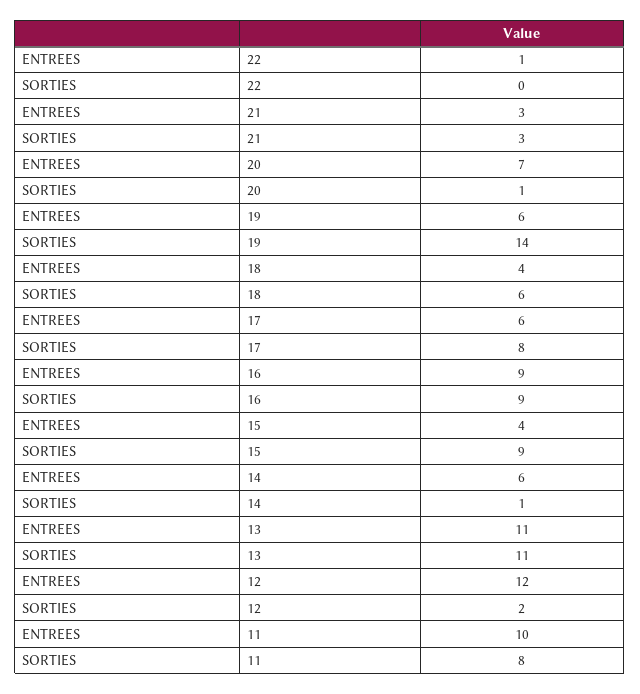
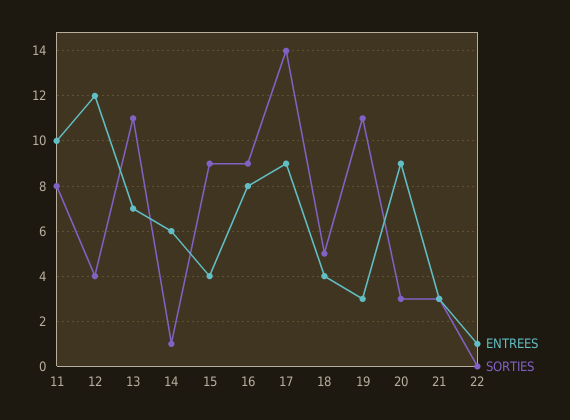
ENTREES, 20: 7 -> 9
SORTIES, 20: 1 -> 3
ENTREES, 19: 6 -> 3
SORTIES, 19: 14 -> 11
SORTIES, 18: 6 -> 5
ENTREES, 17: 6 -> 9
SORTIES, 17: 8 -> 14
ENTREES, 16: 9 -> 8
ENTREES, 13: 11 -> 7
SORTIES, 12: 2 -> 4

